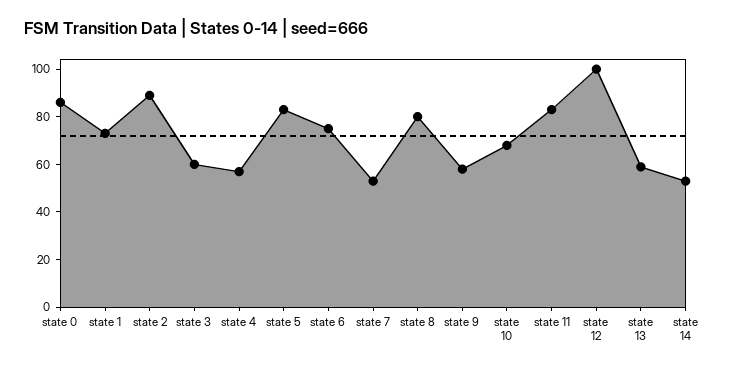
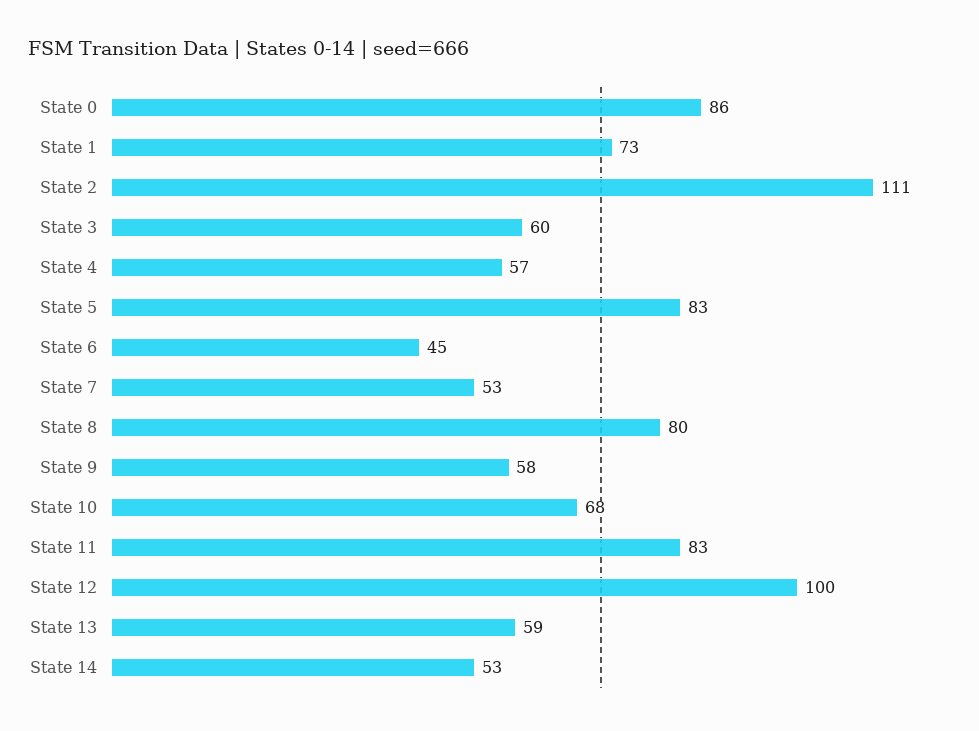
state 2: 90 -> 111
state 6: 75 -> 45

